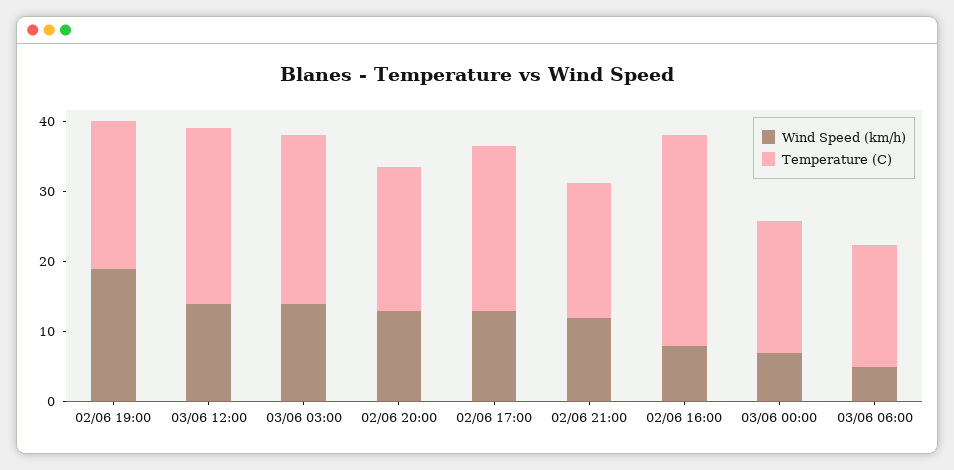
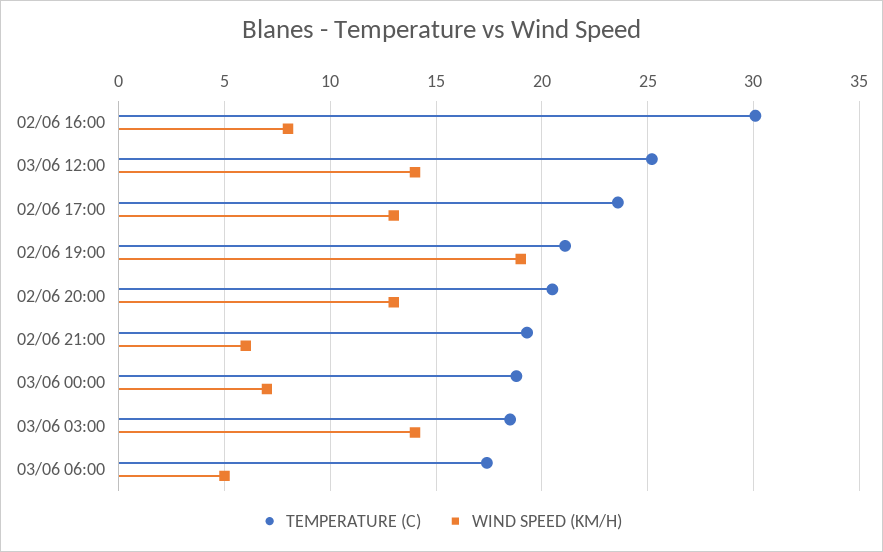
Temperature (C), 03/06 03:00: 24 -> 18.5
Wind Speed (km/h), 02/06 21:00: 12 -> 6

